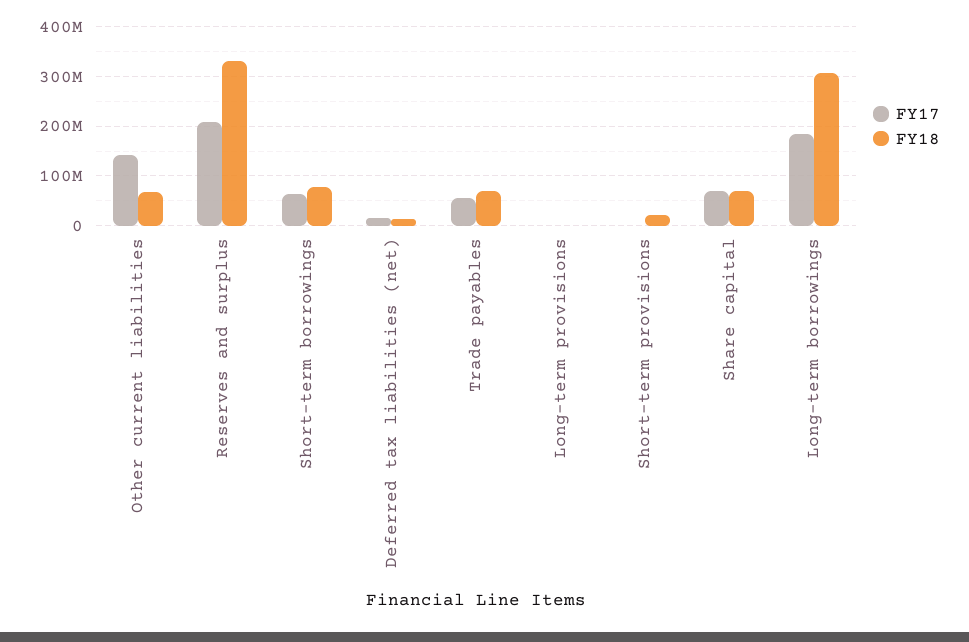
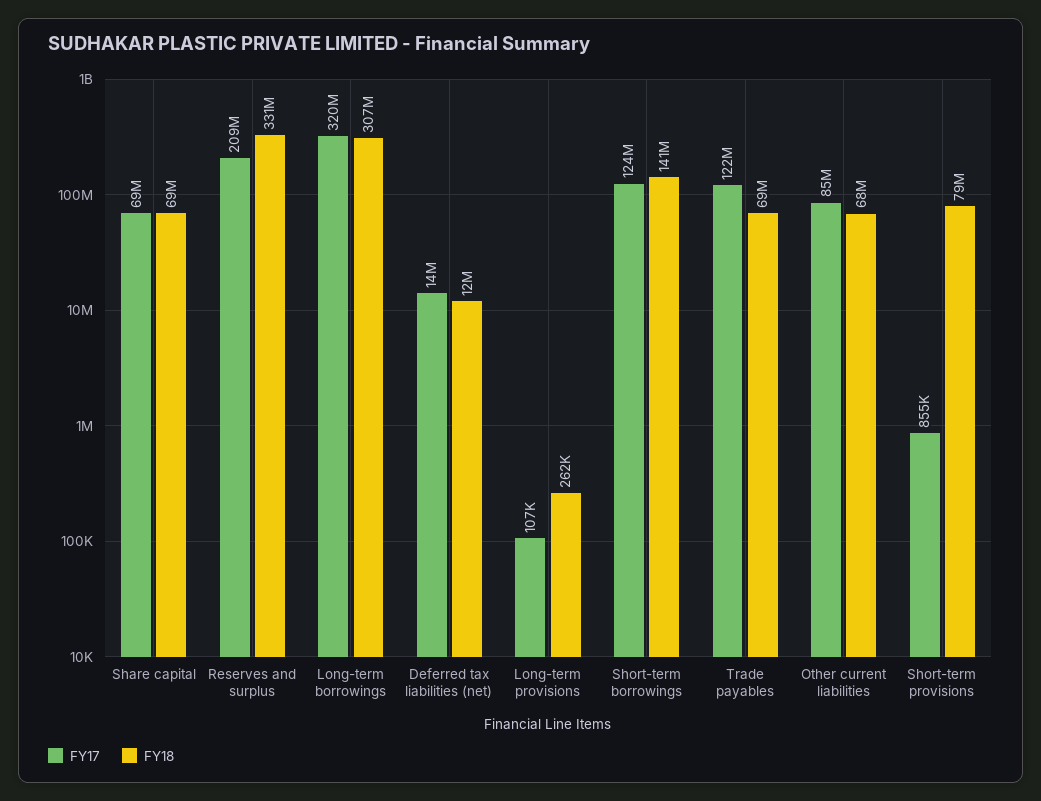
FY17, Other current liabilities: 140000000 -> 85000000
FY17, Short-term borrowings: 60000000 -> 124000000
FY18, Short-term borrowings: 80000000 -> 141000000
FY17, Trade payables: 60000000 -> 122000000
FY18, Short-term provisions: 20000000 -> 79000000
FY17, Long-term borrowings: 180000000 -> 320000000

